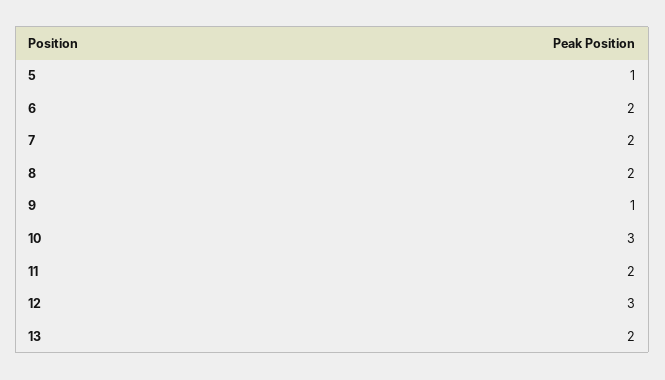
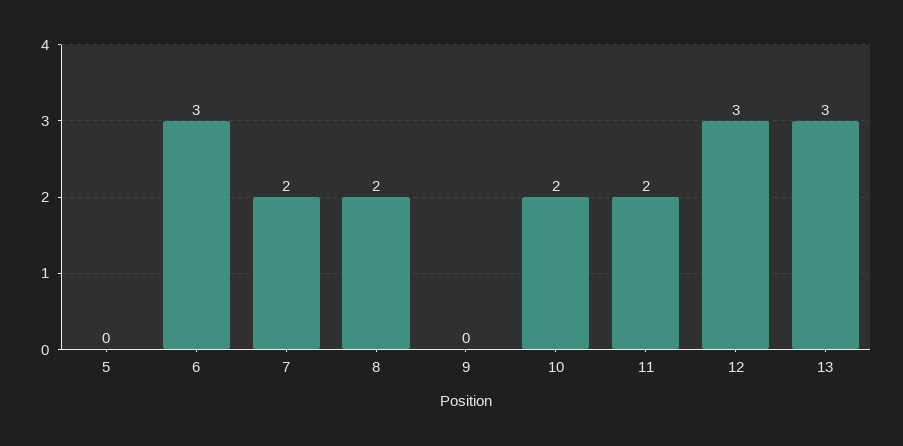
5: 1 -> 0
6: 2 -> 3
9: 1 -> 0
10: 3 -> 2
13: 2 -> 3

